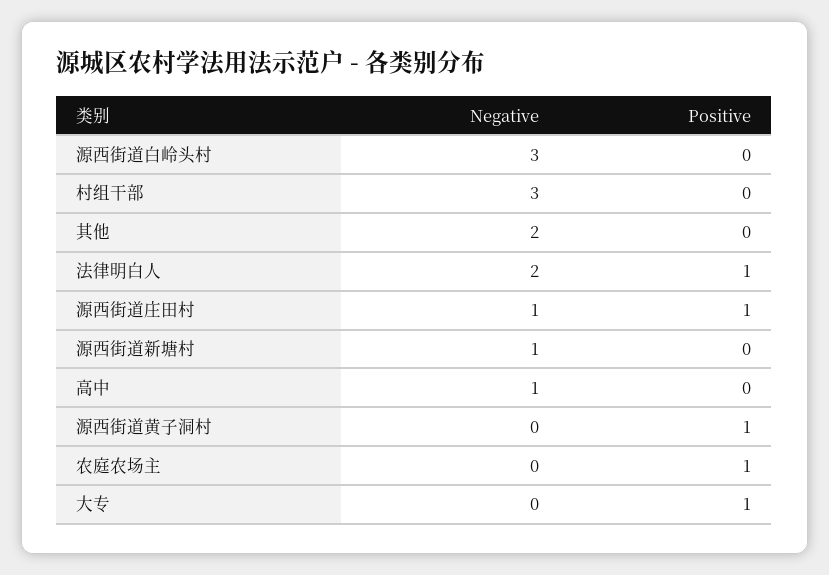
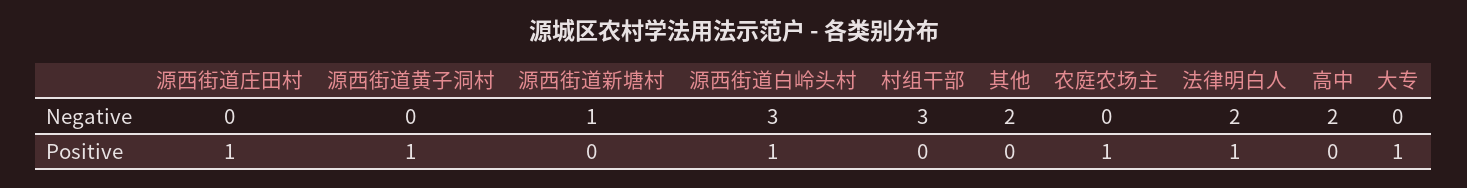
Positive, 源西街道白岭头村: 0 -> 1
Negative, 源西街道庄田村: 1 -> 0
Negative, 高中: 1 -> 2

